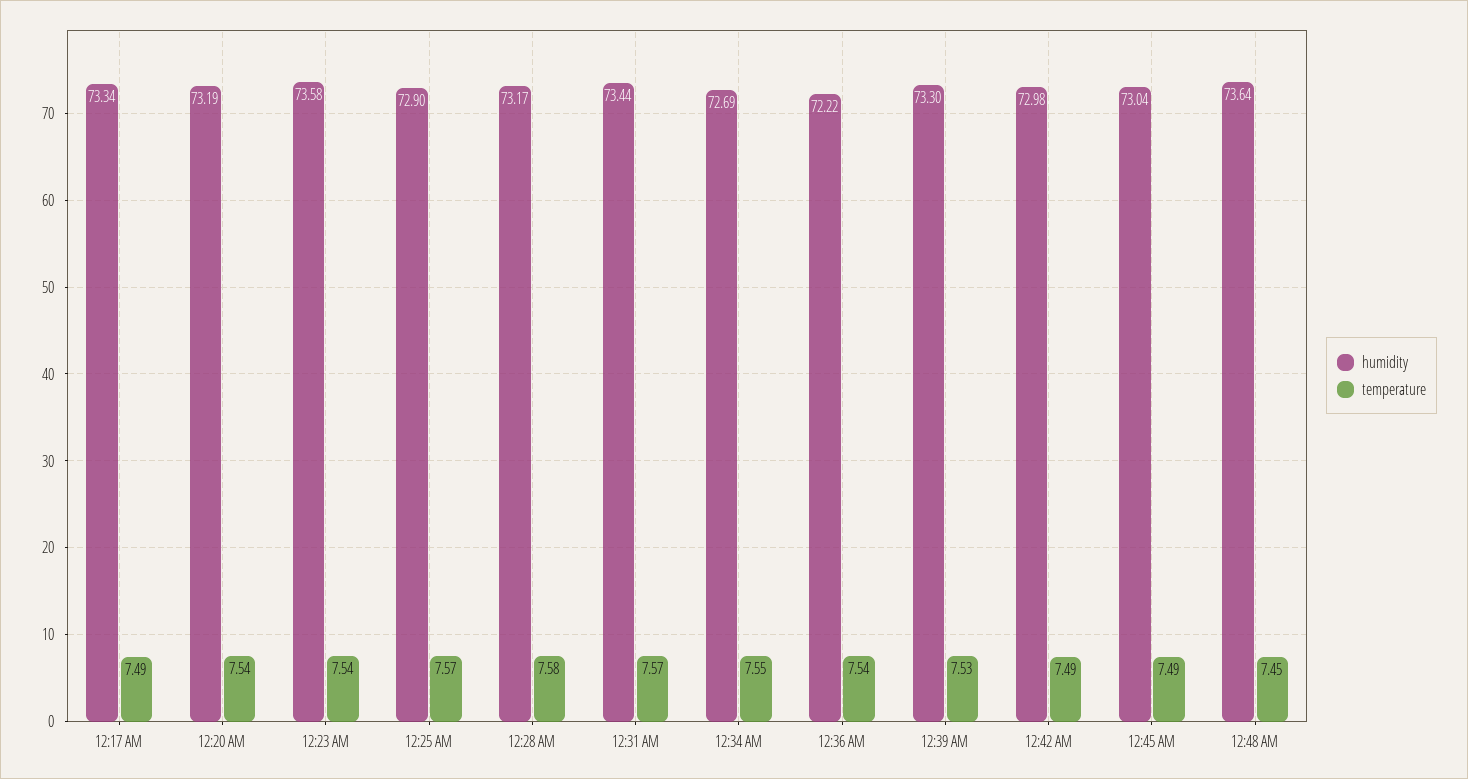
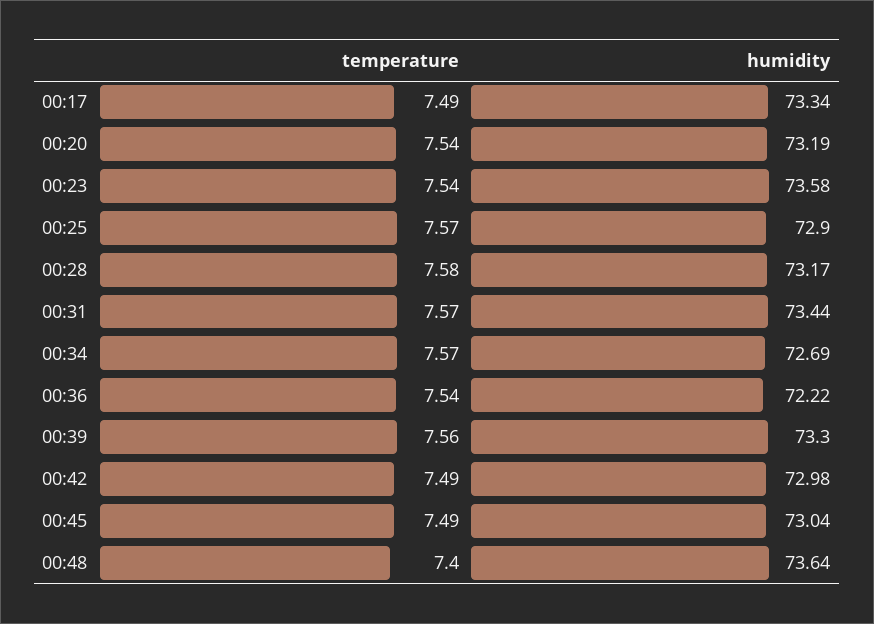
temperature, 12:34 AM: 7.55 -> 7.57
temperature, 12:39 AM: 7.53 -> 7.56
temperature, 12:48 AM: 7.45 -> 7.4

